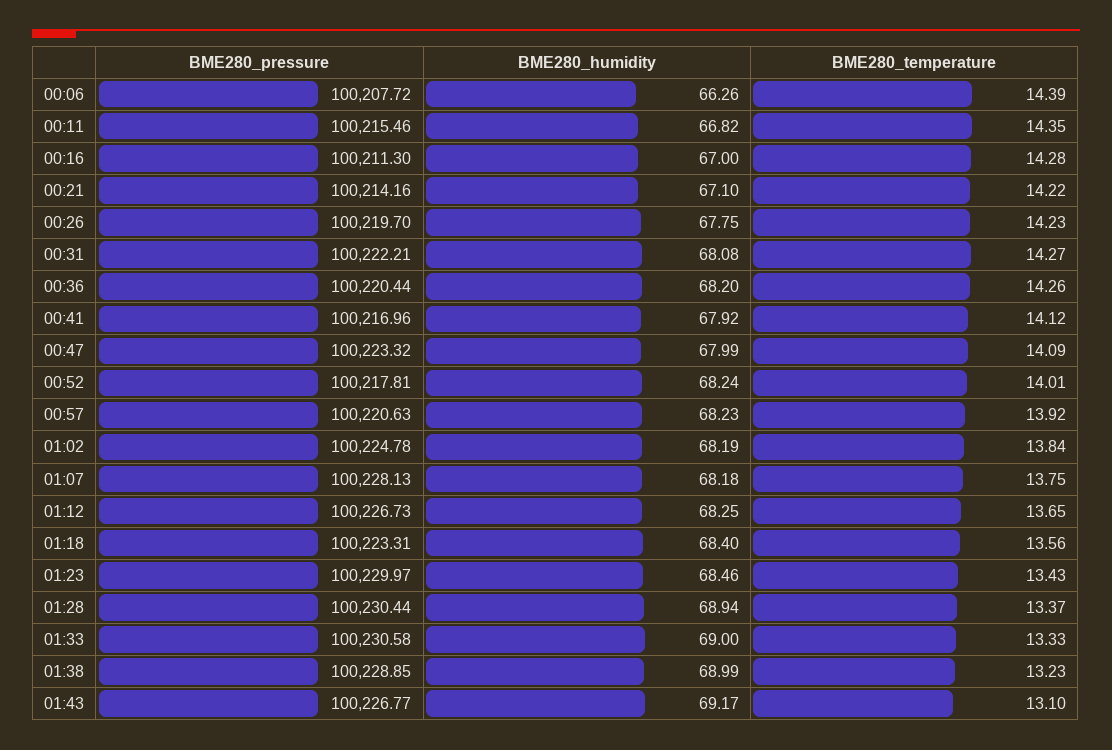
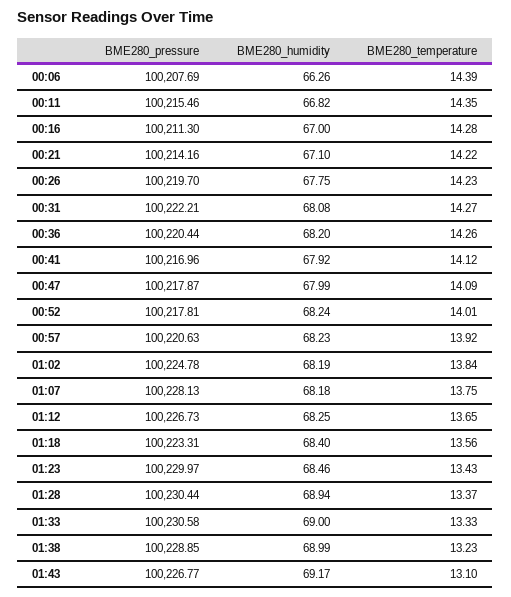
BME280_pressure, 00:06: 100207.72 -> 100207.69
BME280_pressure, 00:47: 100223.32 -> 100217.87

